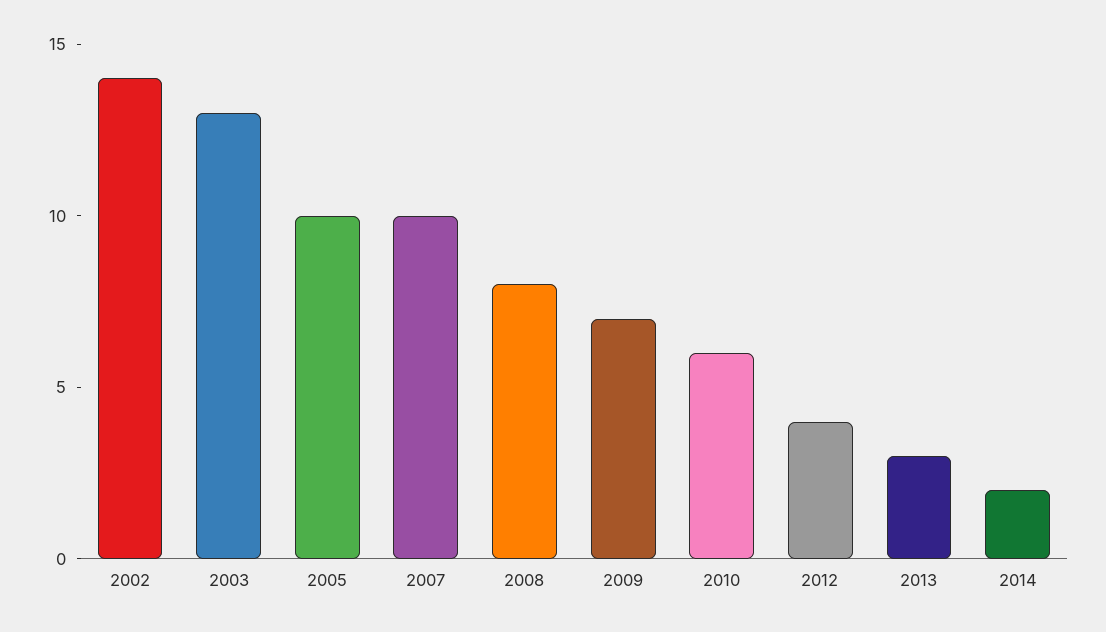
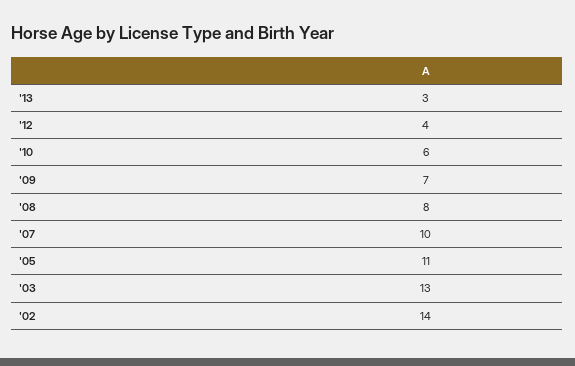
2005: 10 -> 11
2014: 2 -> none

